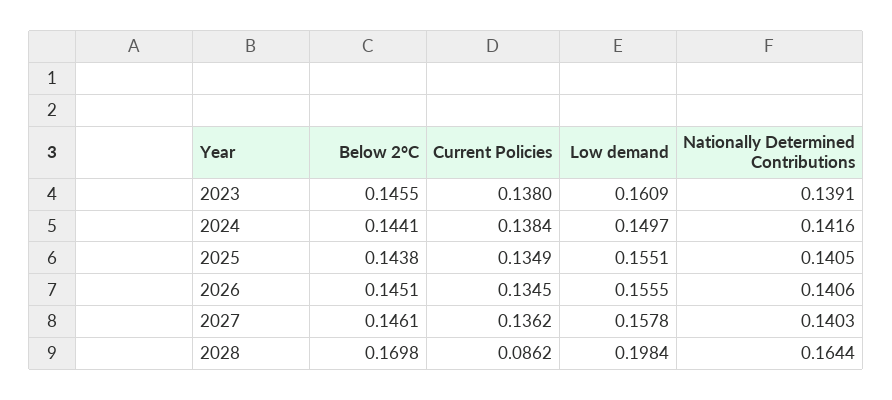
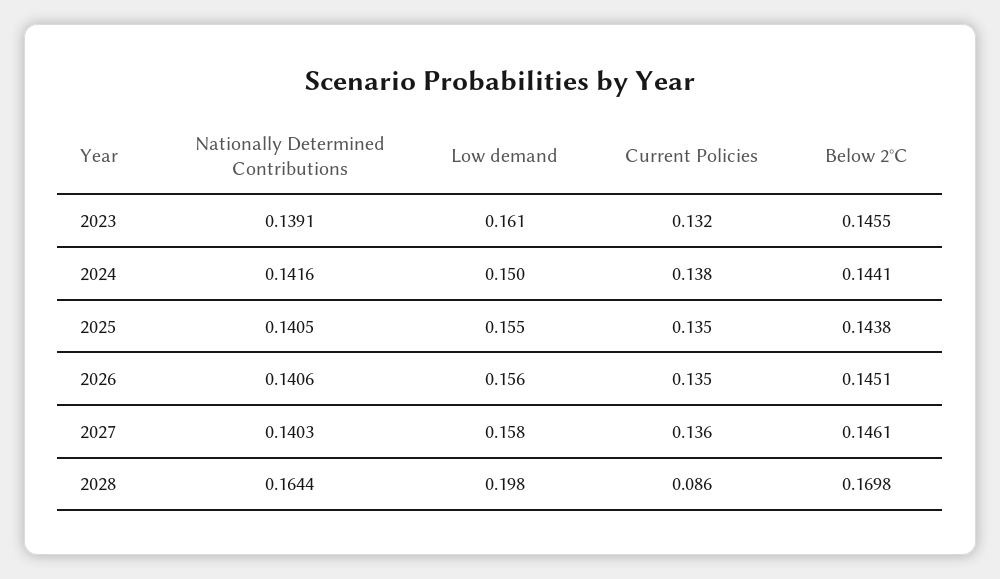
Current Policies, 2023: 0.138 -> 0.132

